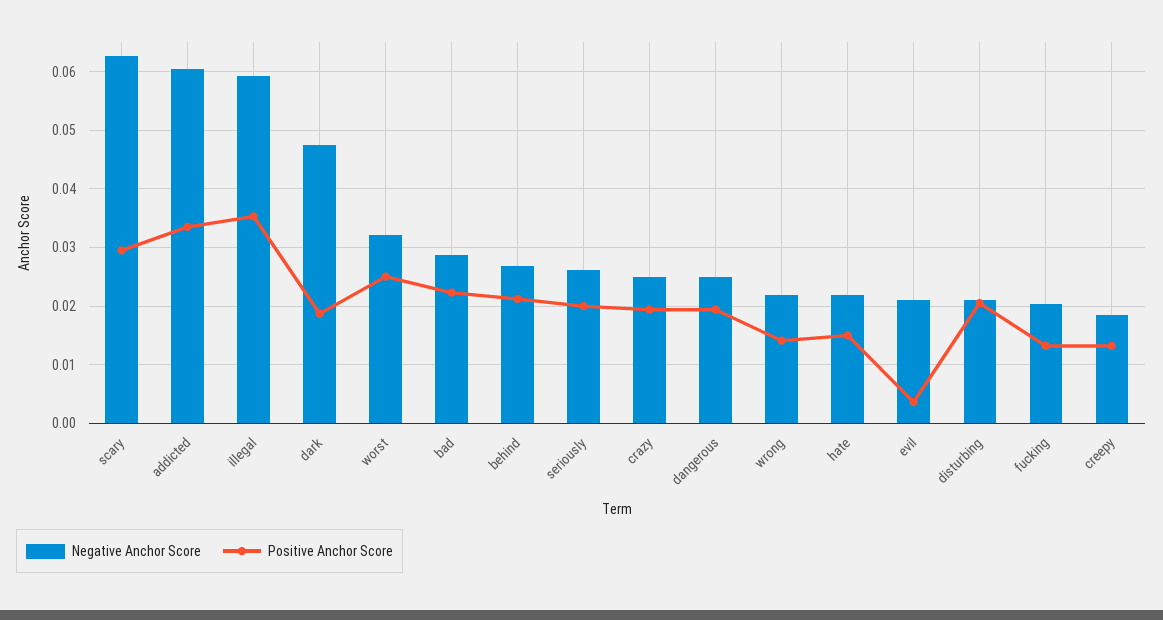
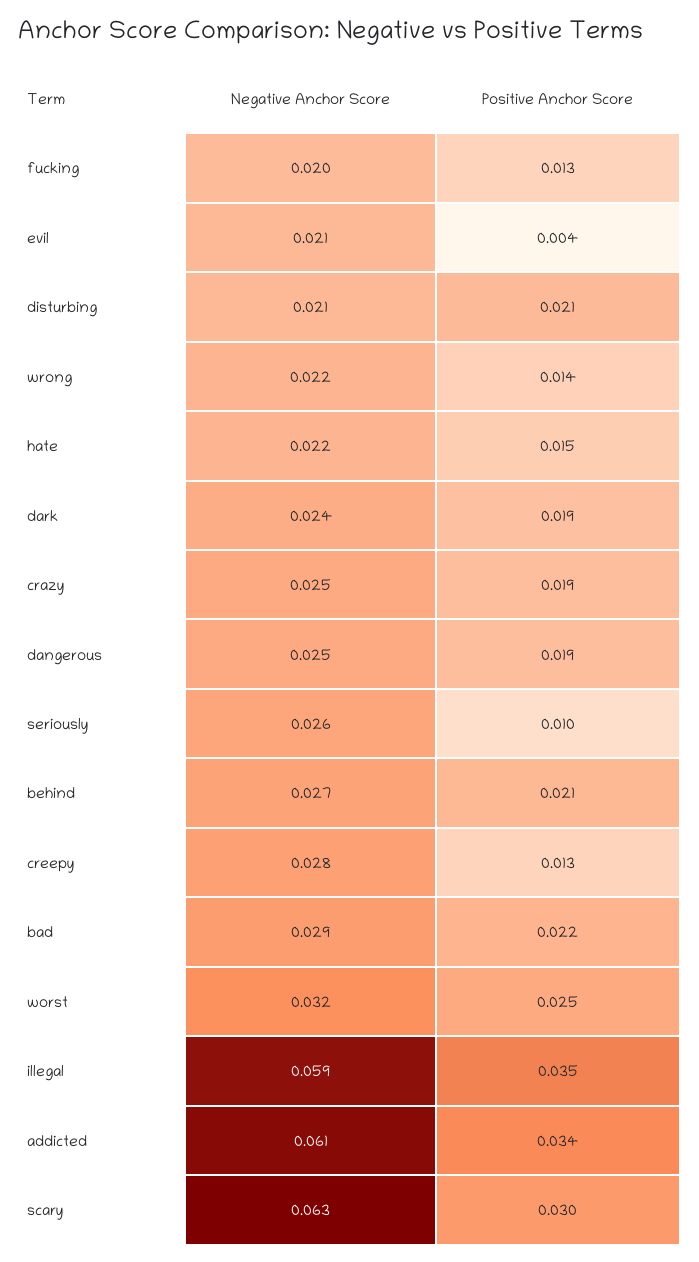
Negative Anchor Score, dark: 0.048 -> 0.024
Positive Anchor Score, seriously: 0.02 -> 0.01
Negative Anchor Score, creepy: 0.018 -> 0.028

